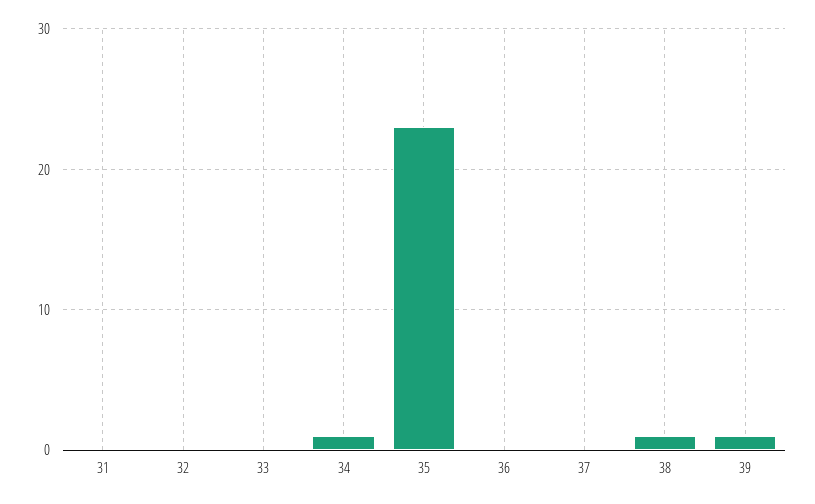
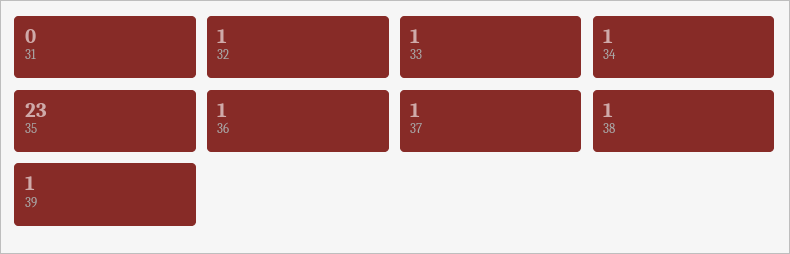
32: 0 -> 1
33: 0 -> 1
36: 0 -> 1
37: 0 -> 1

